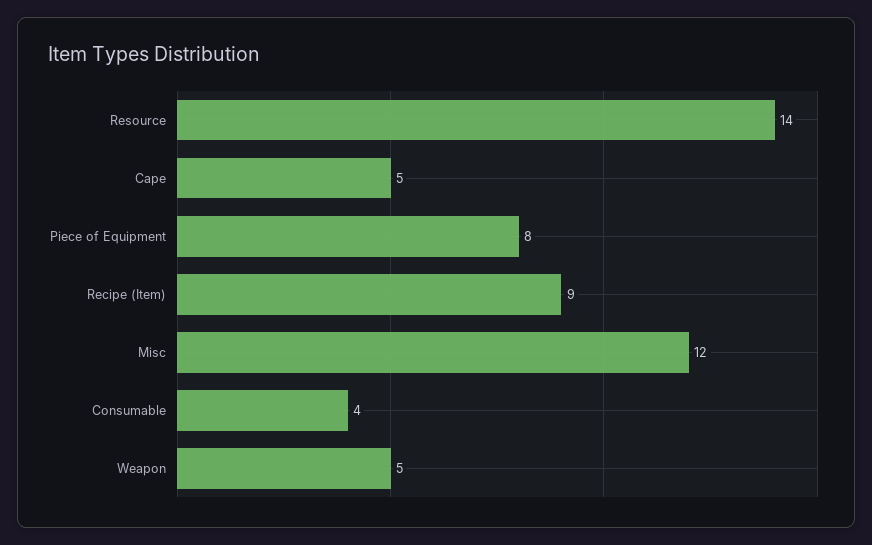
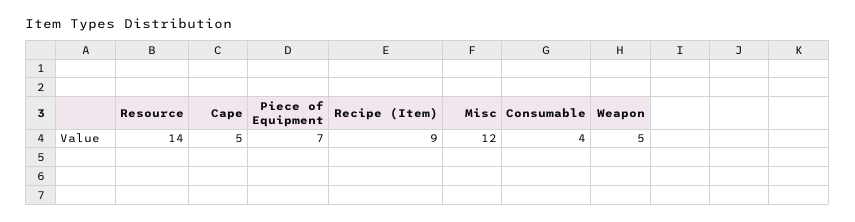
Piece of Equipment: 8 -> 7

